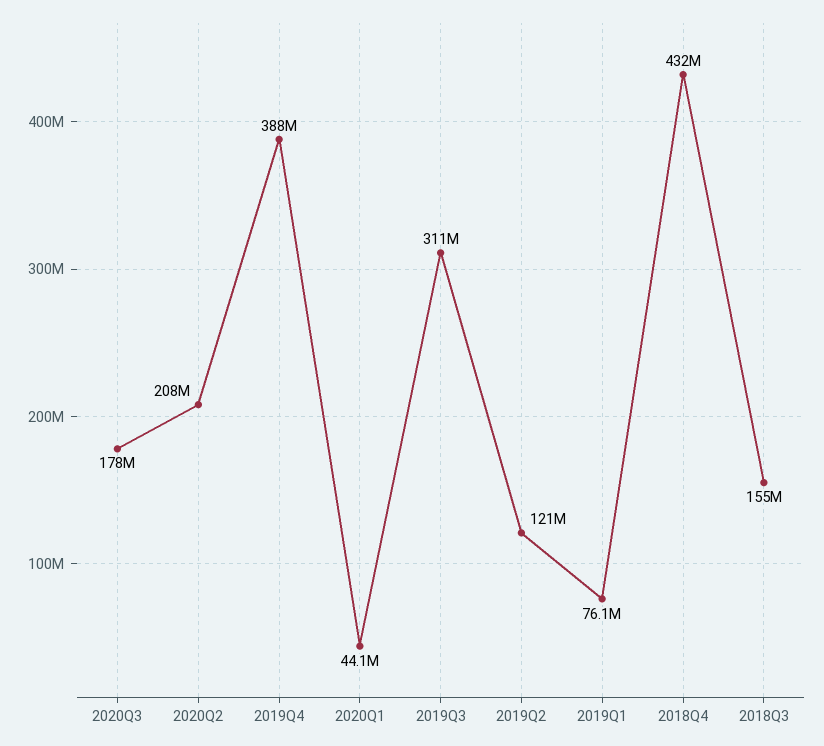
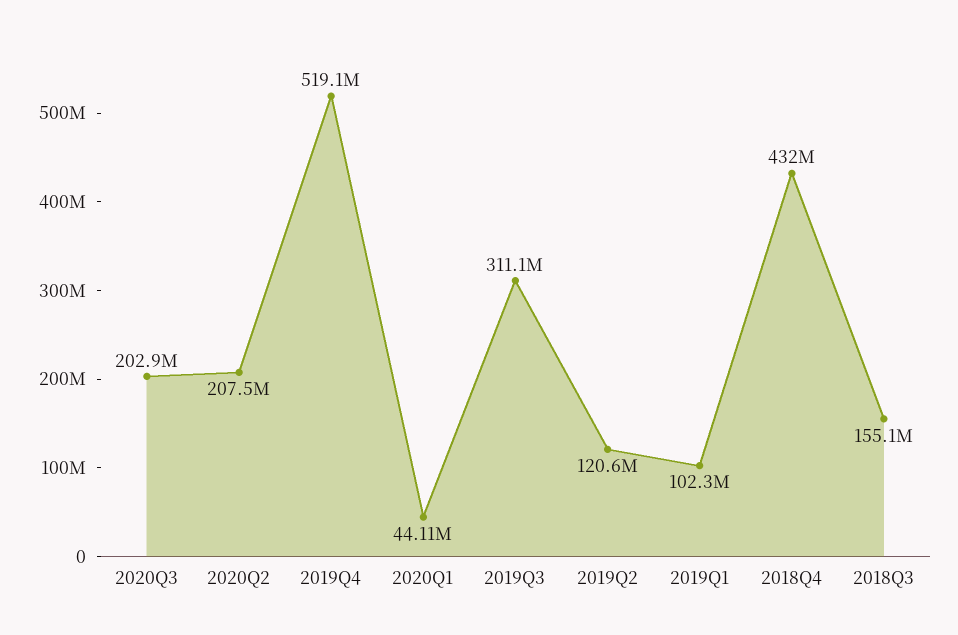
2020Q3: 178000000 -> 202900000
2019Q4: 388000000 -> 519100000
2019Q1: 76100000 -> 102300000

